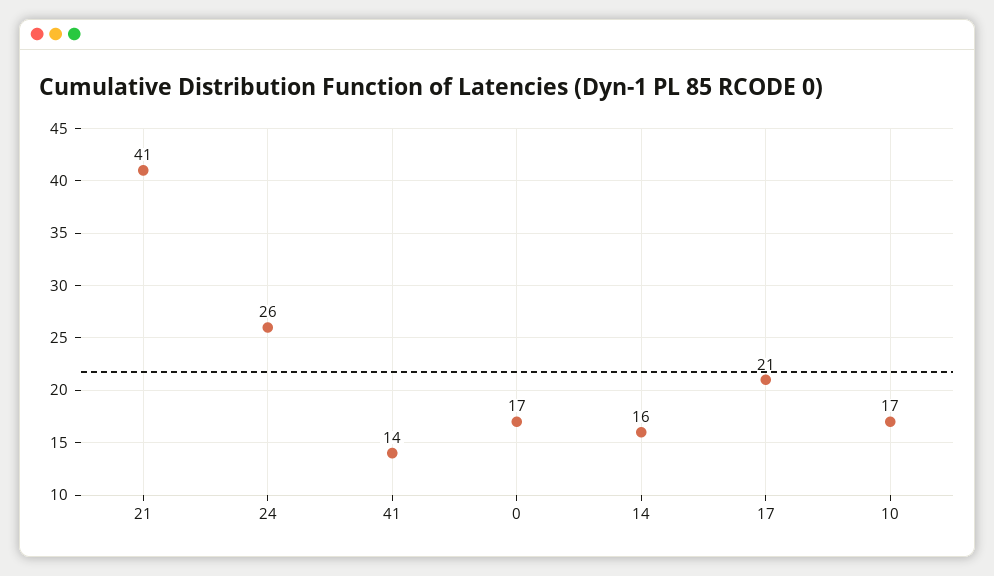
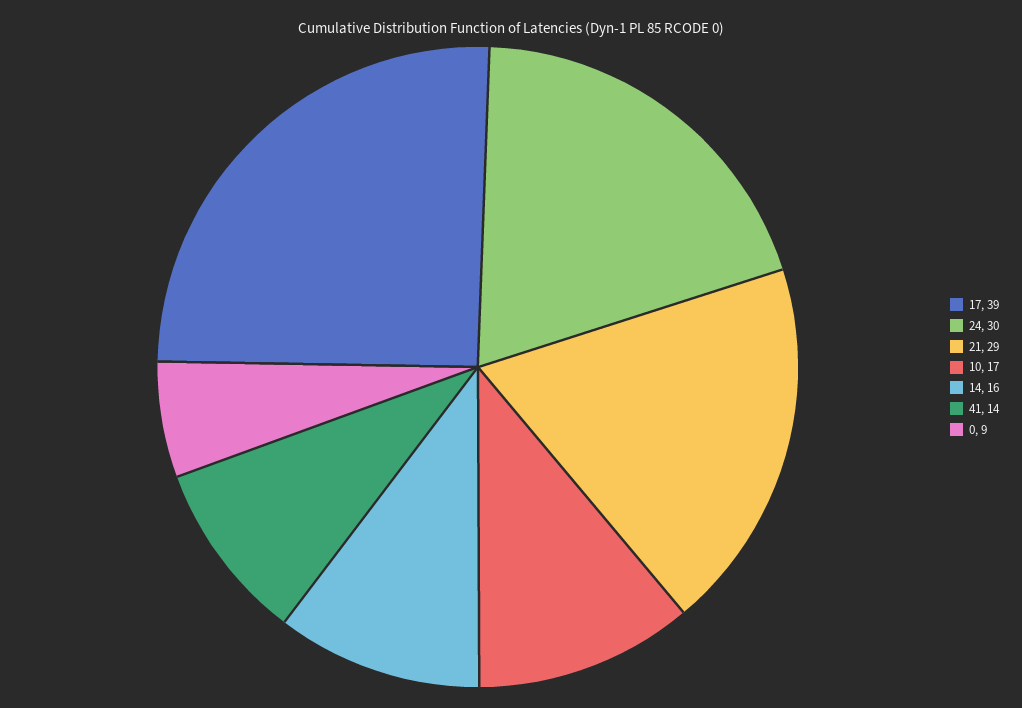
21: 41 -> 29
24: 26 -> 30
0: 17 -> 9
17: 21 -> 39

